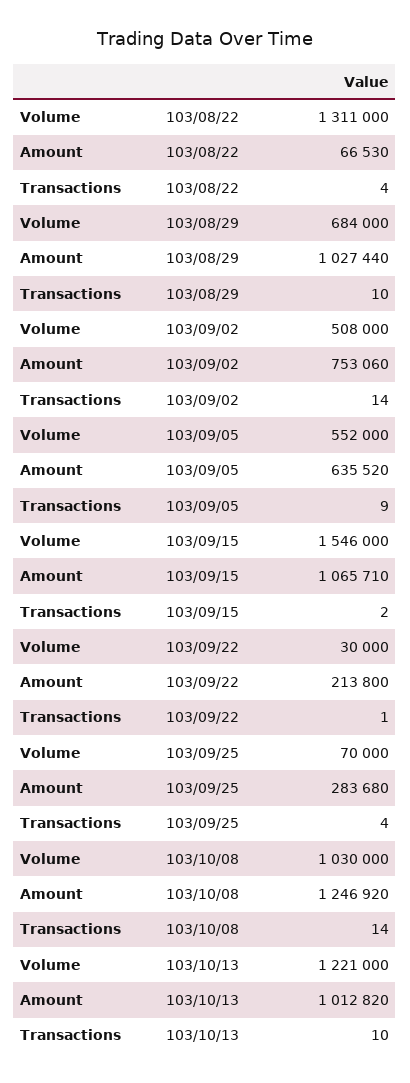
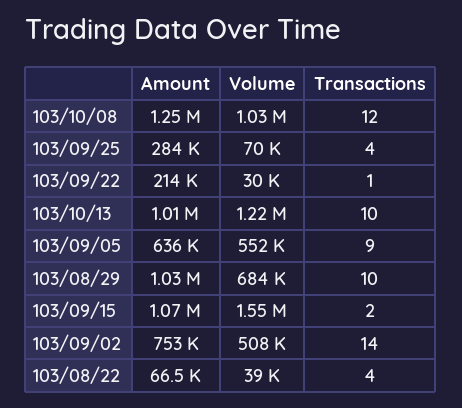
Volume, 103/08/22: 1311000 -> 39000
Transactions, 103/10/08: 14 -> 12

